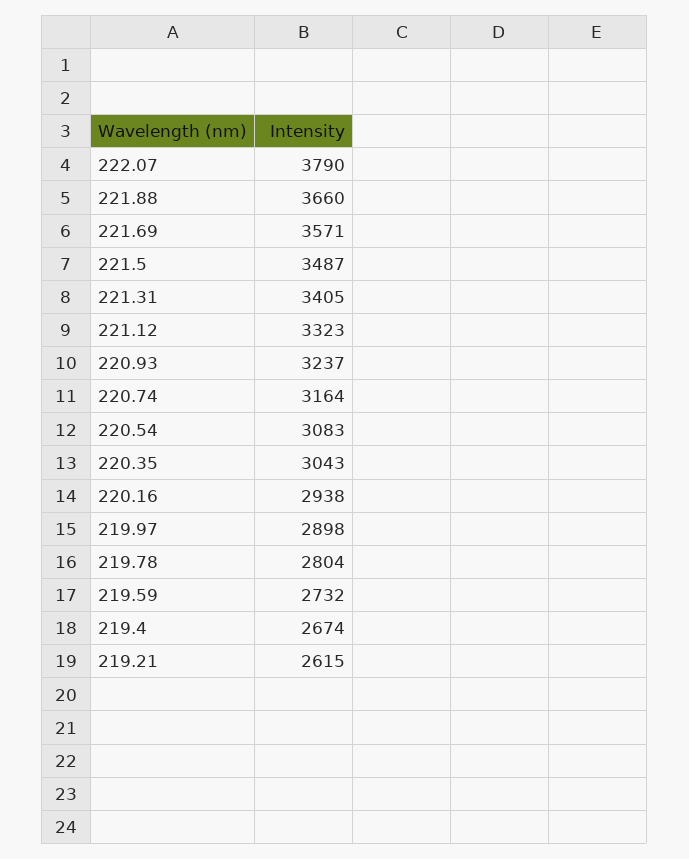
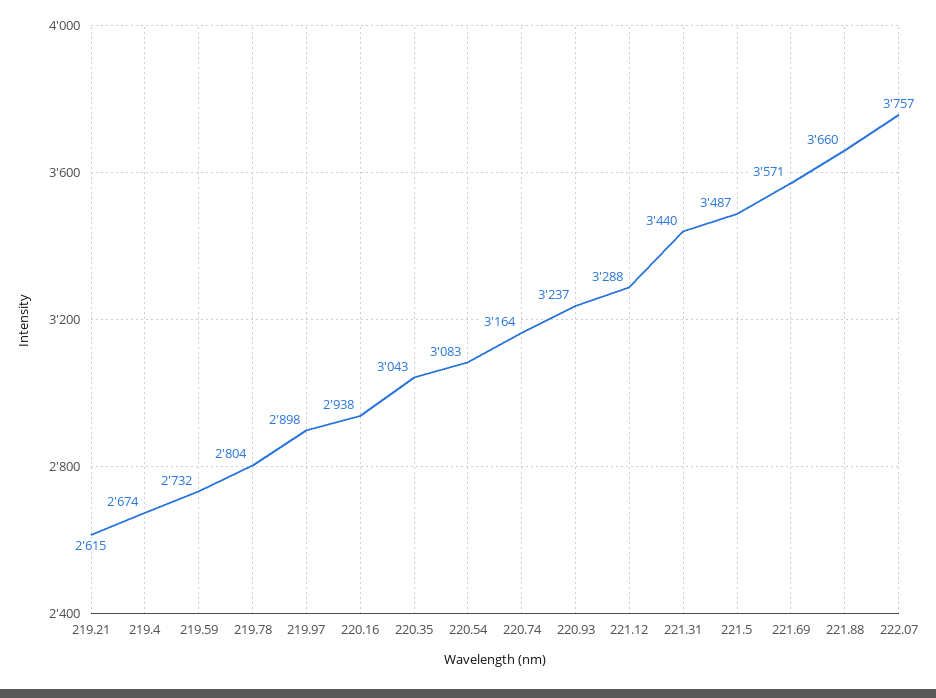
222.07: 3790 -> 3757
221.31: 3405 -> 3440
221.12: 3323 -> 3288

